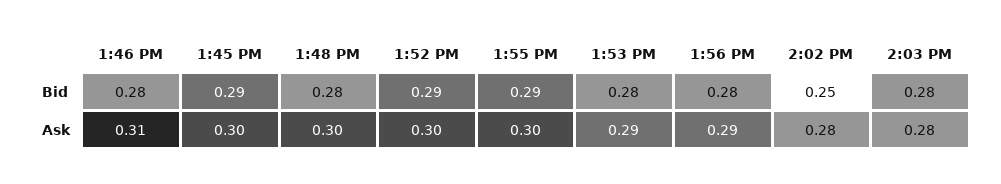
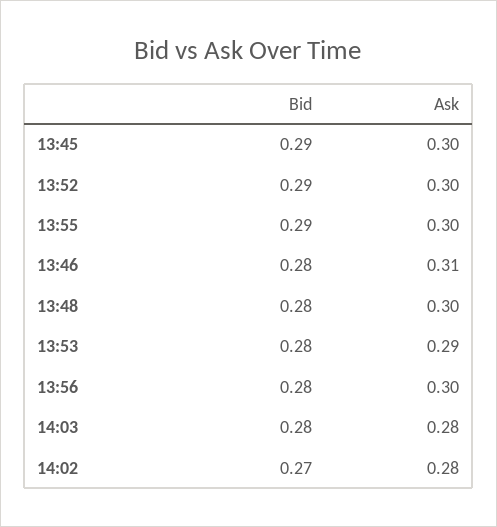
2:02 PM, Bid: 0.25 -> 0.27
1:56 PM, Ask: 0.29 -> 0.3

